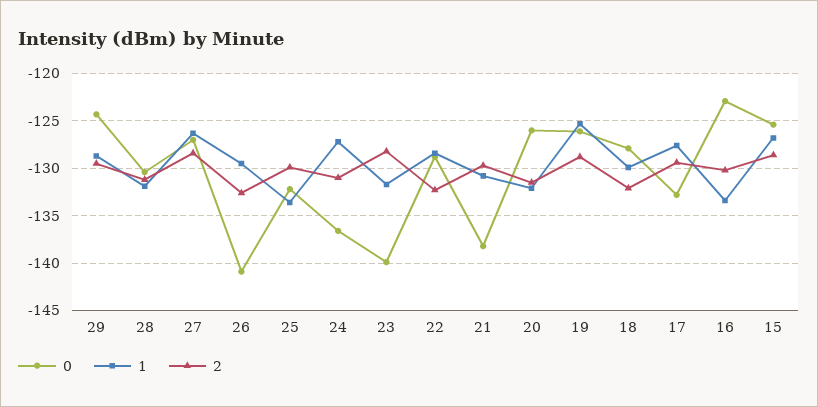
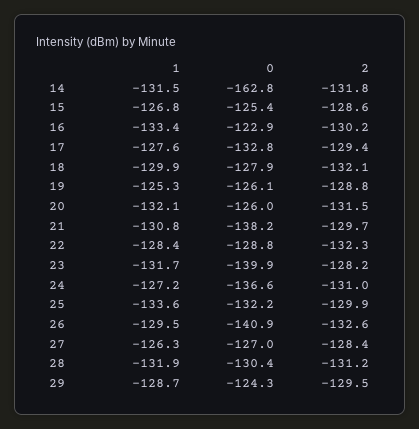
1, 14: none -> -131.5
0, 14: none -> -162.8
2, 14: none -> -131.8

